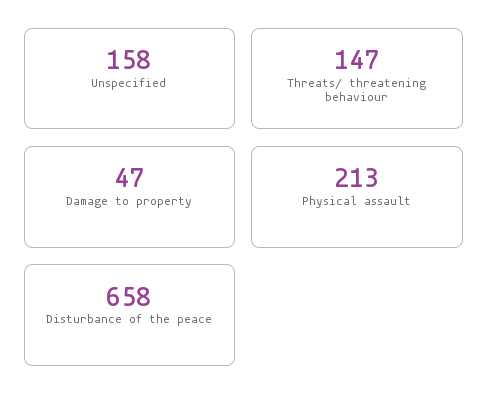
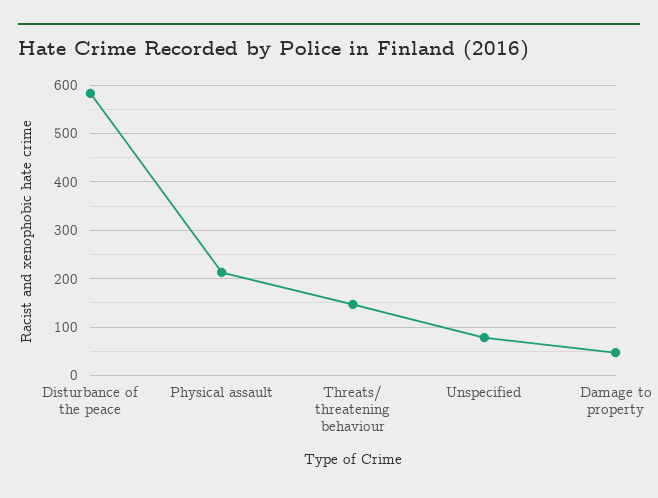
Unspecified: 158 -> 80
Disturbance of the peace: 658 -> 580

